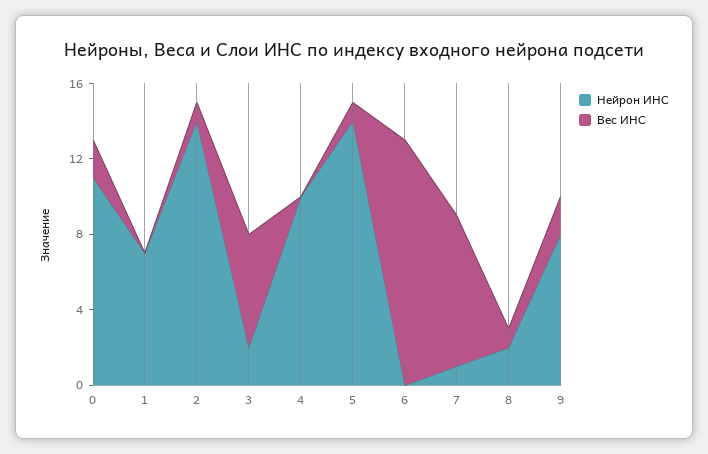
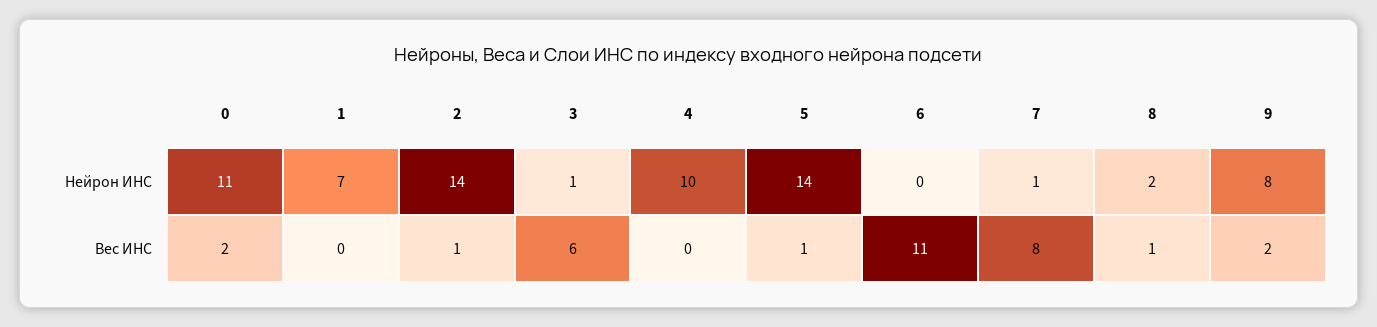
Нейрон ИНС, 3: 2 -> 1
Вес ИНС, 6: 13 -> 11

